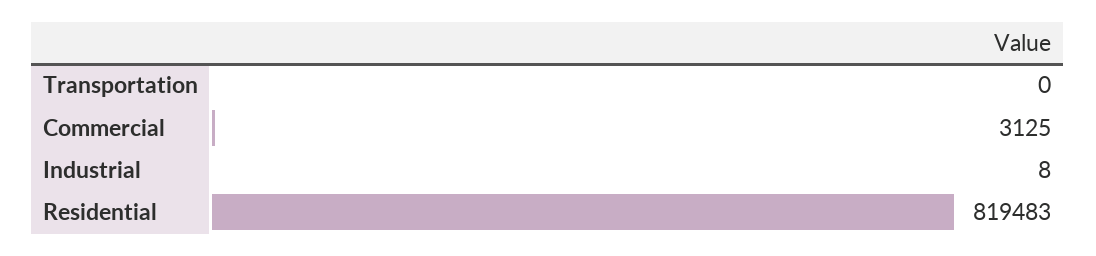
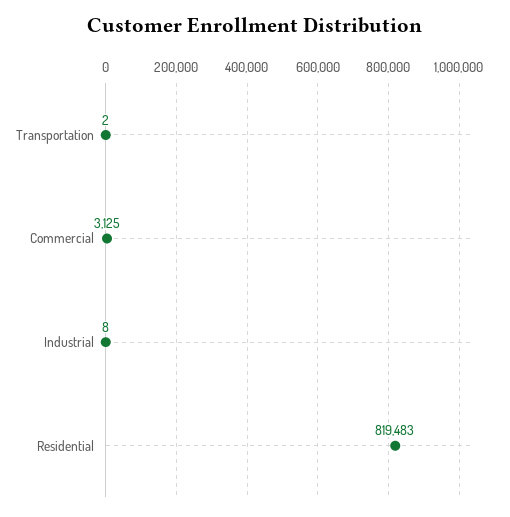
Transportation: 0 -> 2

